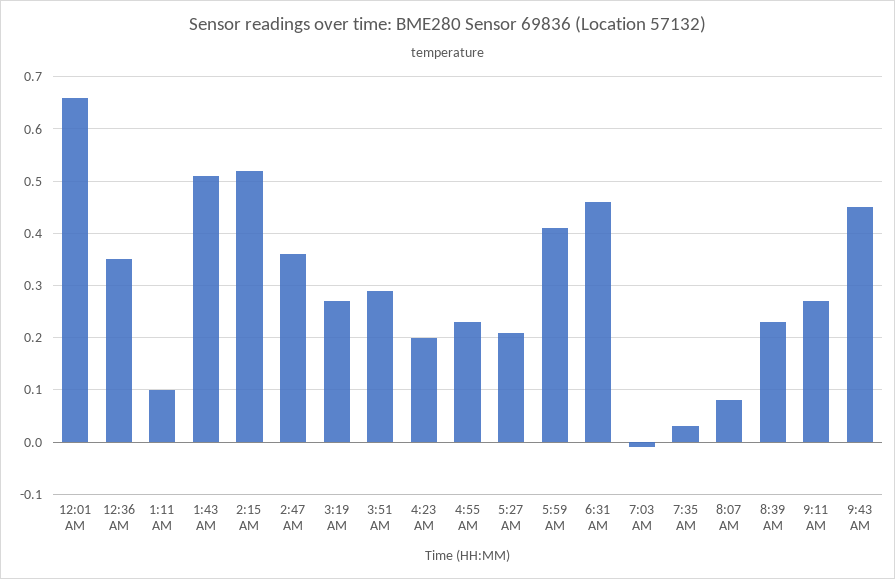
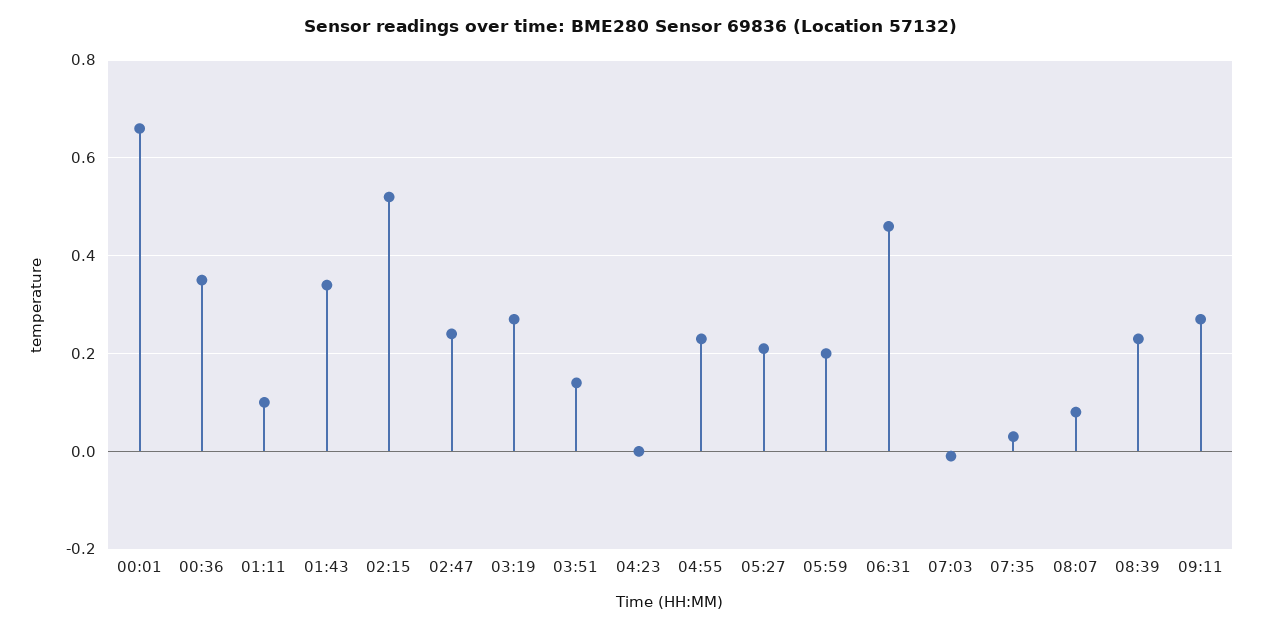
1:43 AM: 0.5 -> 0.35
2:47 AM: 0.35 -> 0.25
3:51 AM: 0.3 -> 0.15
4:23 AM: 0.2 -> 0
5:59 AM: 0.4 -> 0.2
9:43 AM: 0.45 -> none

